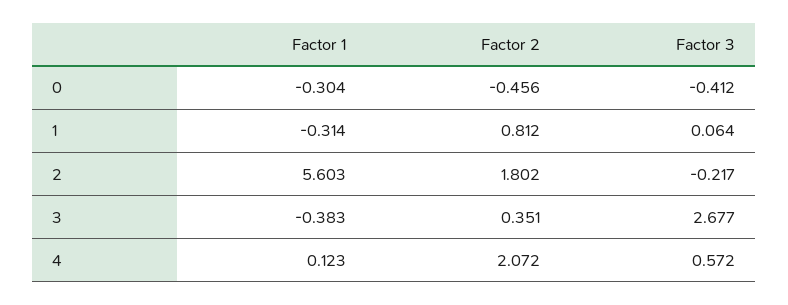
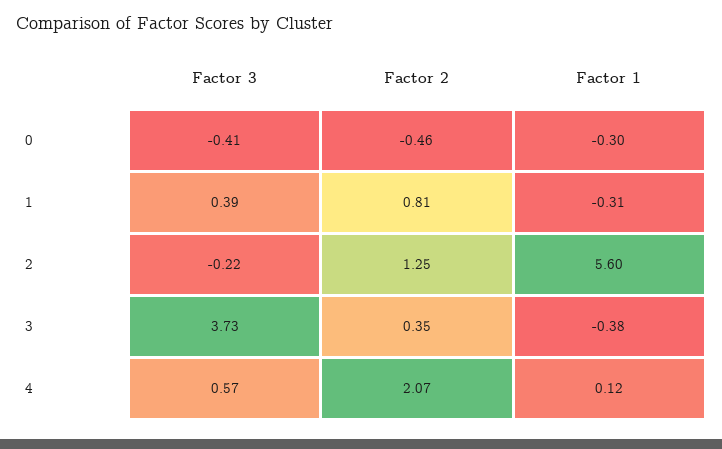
Factor 3, 1: 0.064 -> 0.39
Factor 2, 2: 1.802 -> 1.25
Factor 3, 3: 2.677 -> 3.73

